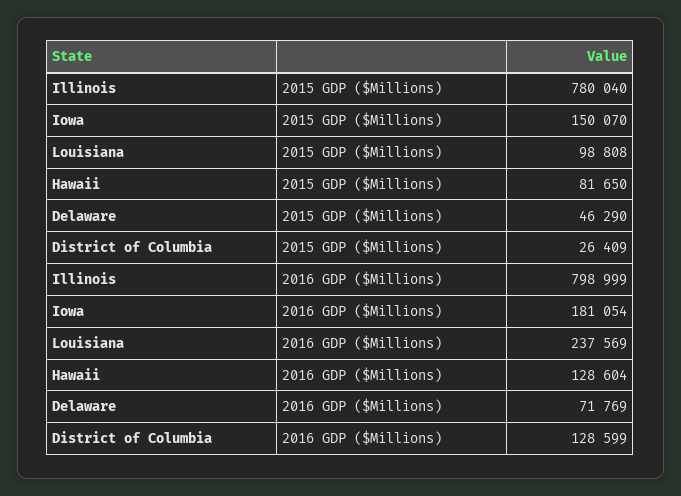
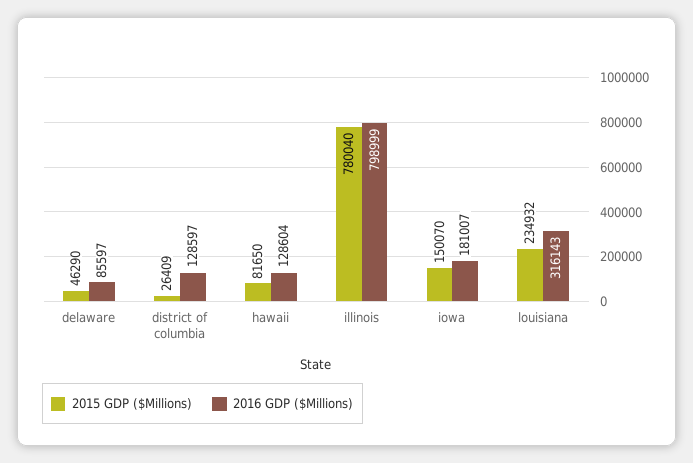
2015 GDP ($Millions), Louisiana: 98808 -> 234932
2016 GDP ($Millions), Iowa: 181054 -> 181007
2016 GDP ($Millions), Louisiana: 237569 -> 316143
2016 GDP ($Millions), Delaware: 71769 -> 85597
2016 GDP ($Millions), District of Columbia: 128599 -> 128597

